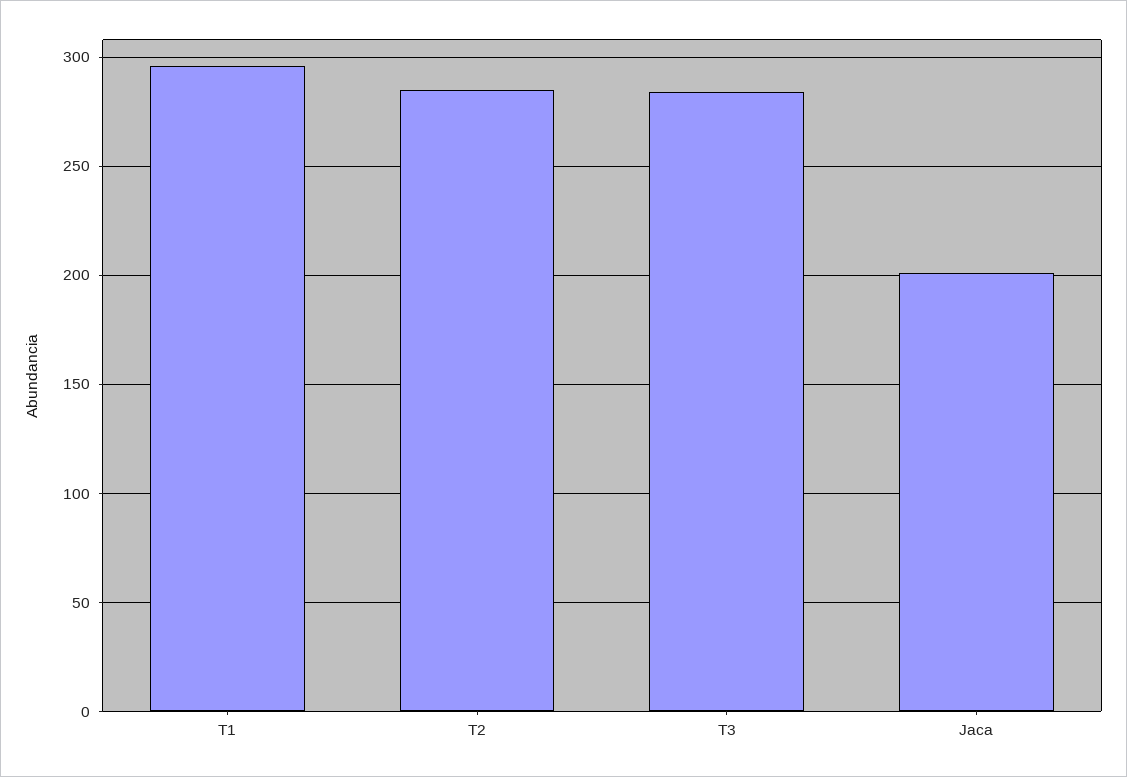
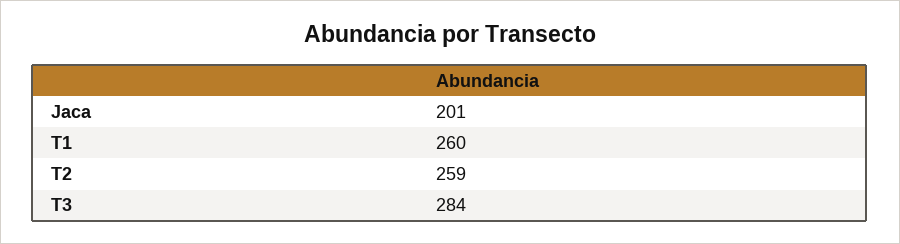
T1: 295 -> 260
T2: 285 -> 259

